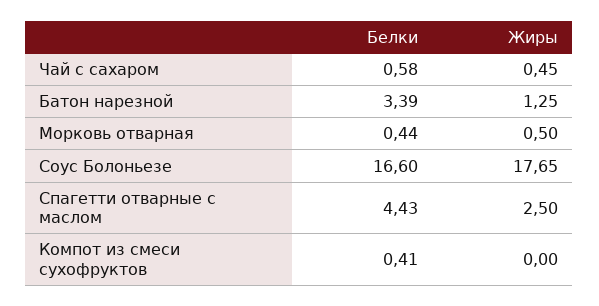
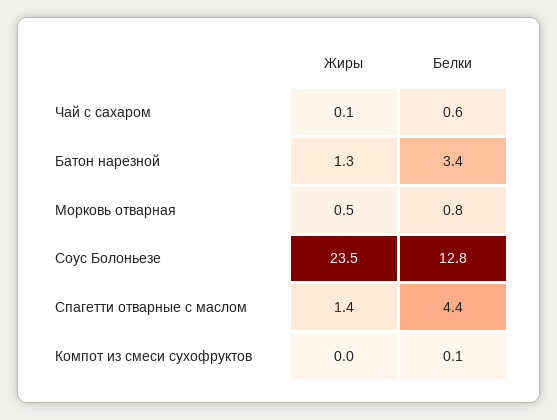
Жиры, Чай с сахаром: 0.45 -> 0.1
Белки, Морковь отварная: 0.44 -> 0.8
Белки, Соус Болоньезе: 16.6 -> 12.8
Жиры, Соус Болоньезе: 17.65 -> 23.5
Жиры, Спагетти отварные с маслом: 2.5 -> 1.4
Белки, Компот из смеси сухофруктов: 0.41 -> 0.1

